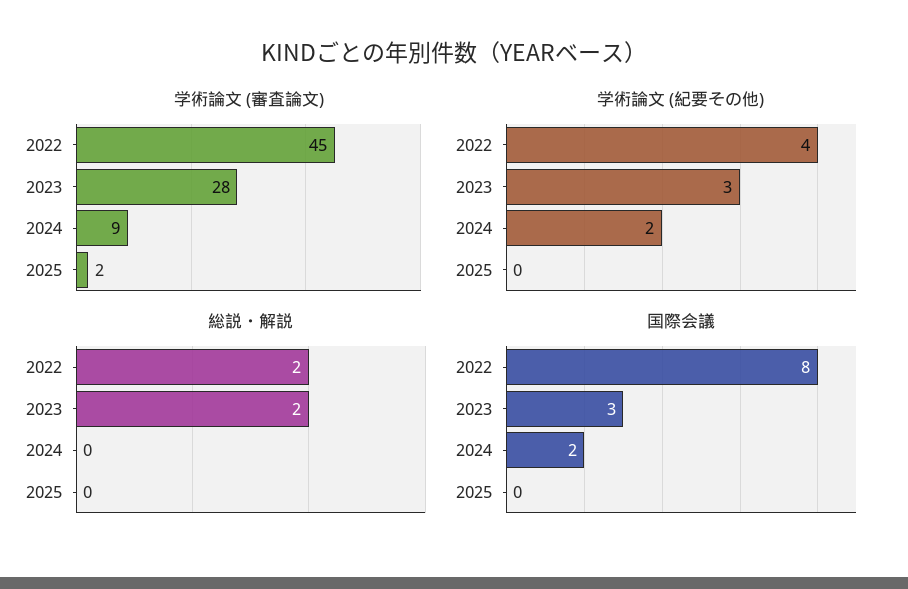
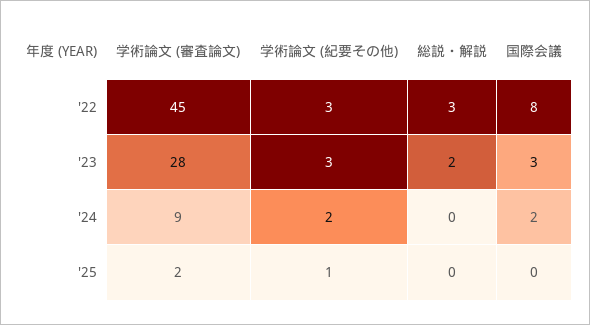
学術論文 (紀要その他), 2022: 4 -> 3
学術論文 (紀要その他), 2025: 0 -> 1
総説・解説, 2022: 2 -> 3

